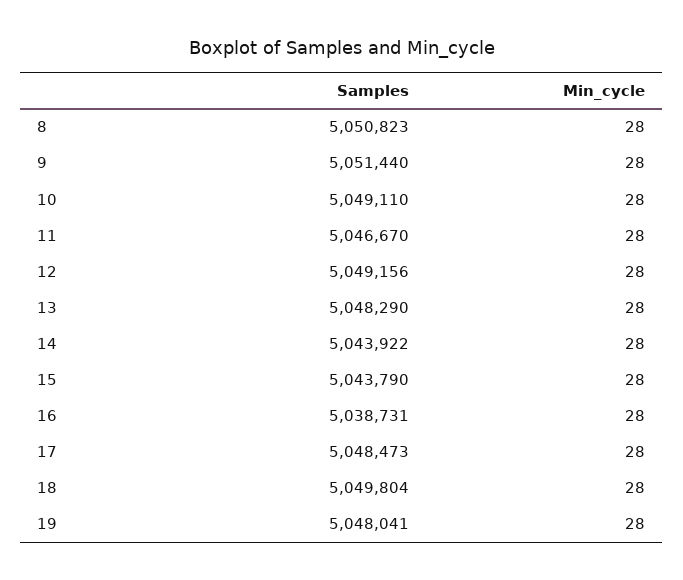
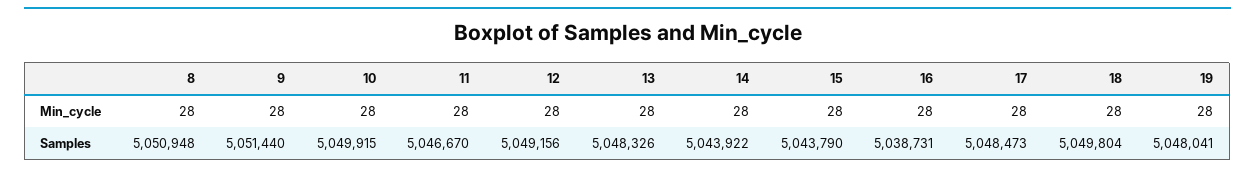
Samples, 8: 5050823 -> 5050948
Samples, 10: 5049110 -> 5049915
Samples, 13: 5048290 -> 5048326

